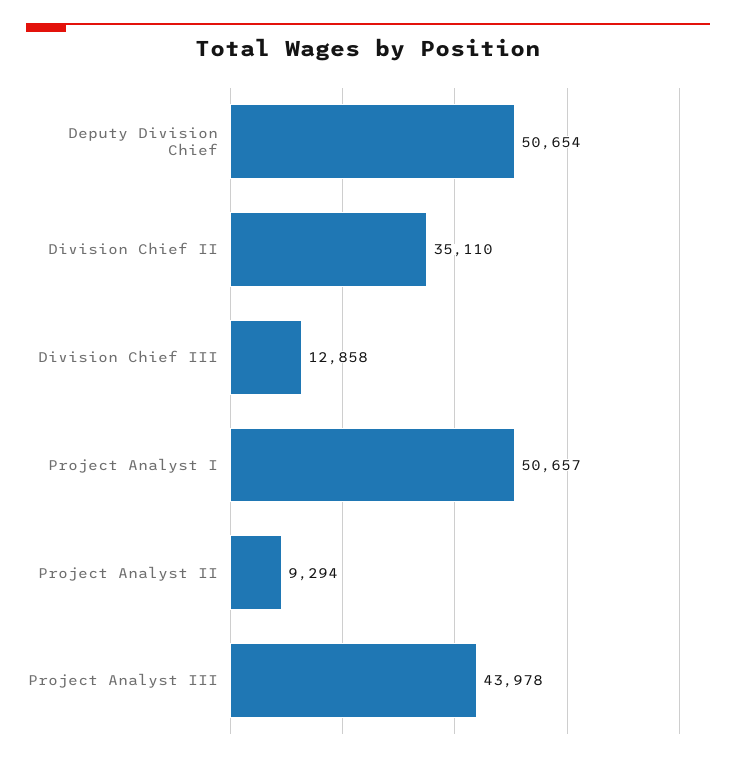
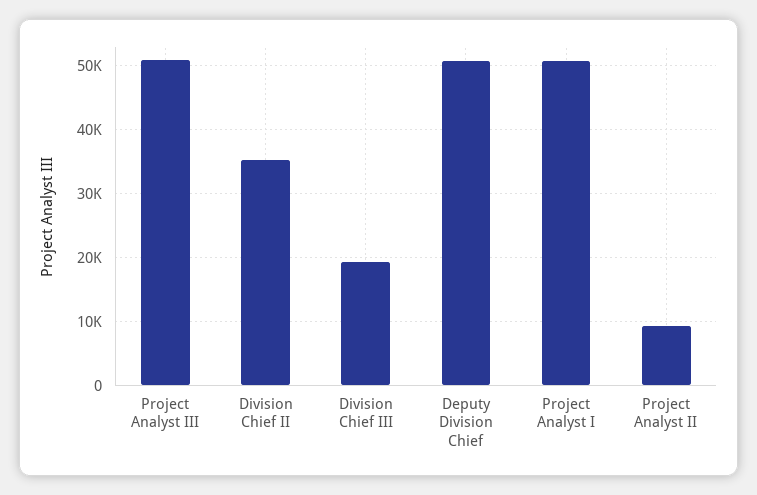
Division Chief III: 12858 -> 19000
Project Analyst III: 43978 -> 51000

